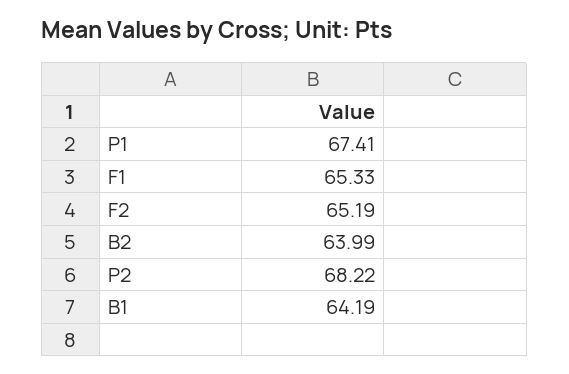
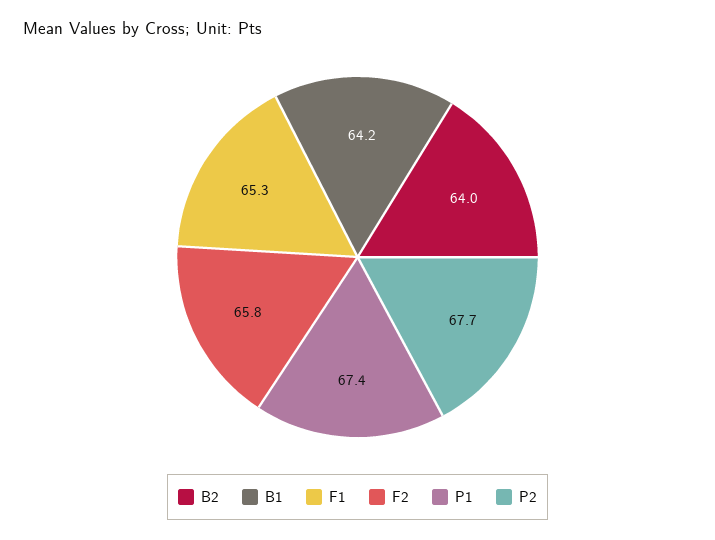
F2: 65.19 -> 65.8
P2: 68.22 -> 67.7

